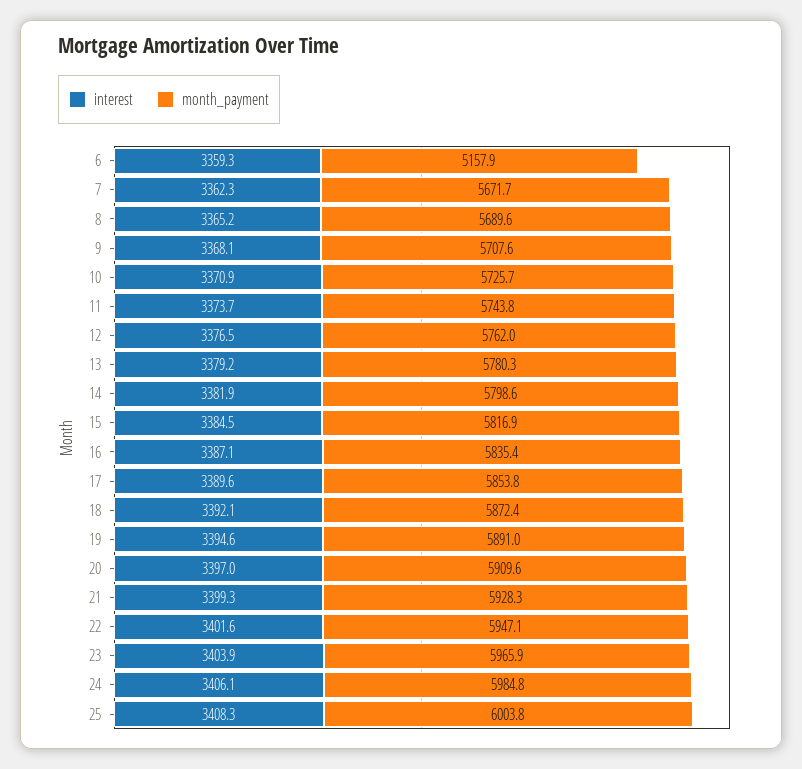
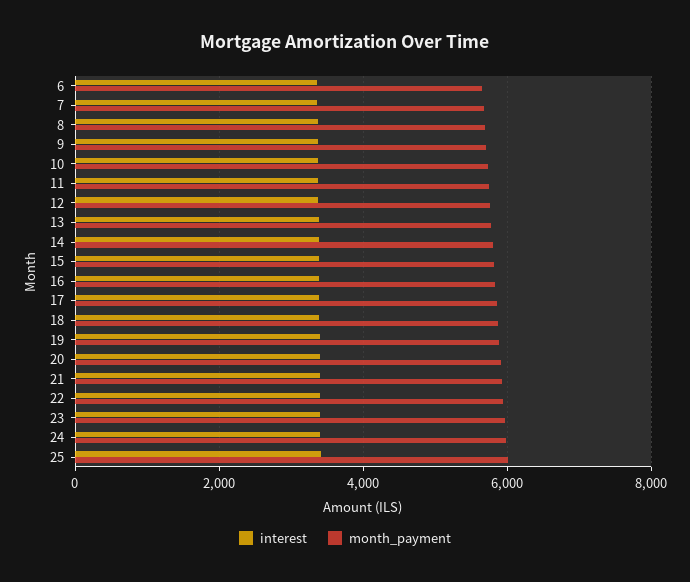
month_payment, 6: 5157.9 -> 5600

